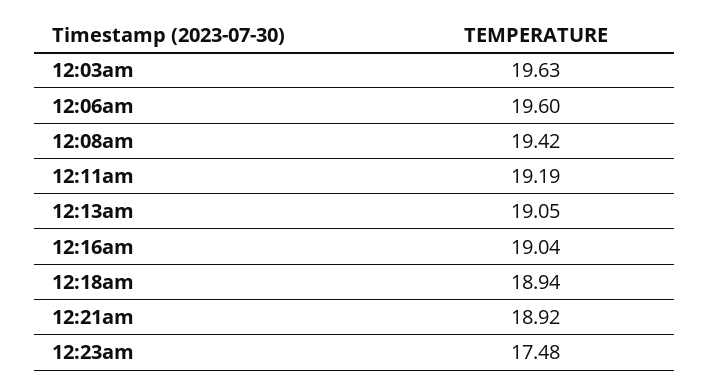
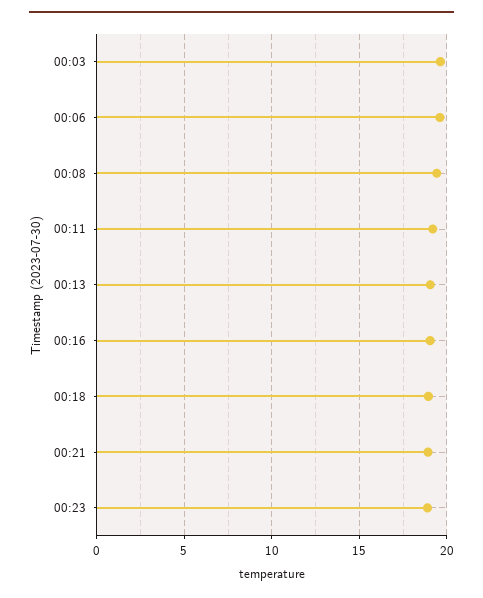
12:23am: 17.48 -> 19

